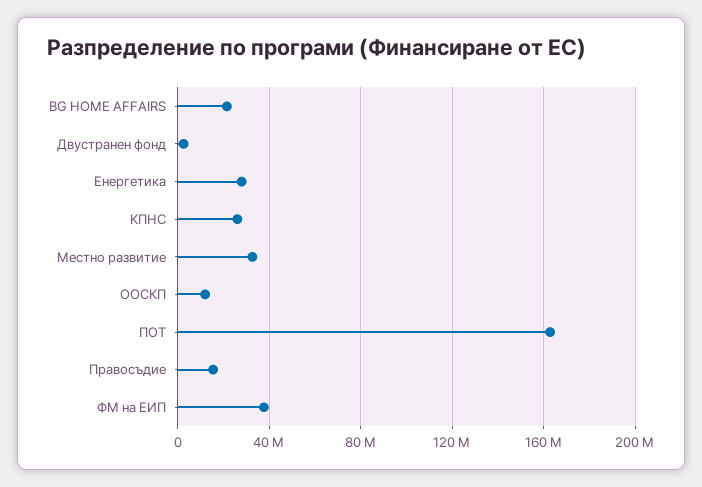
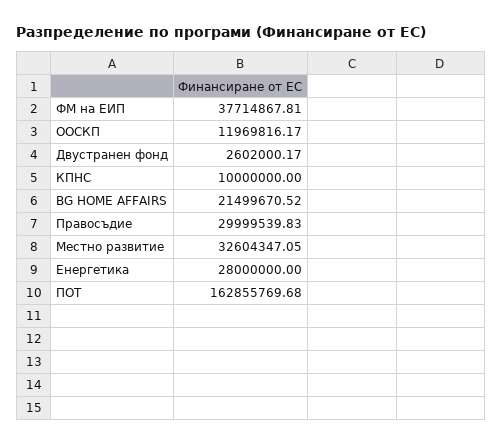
КПНС: 25000000 -> 10000000
Правосъдие: 15000000 -> 29999539.83

